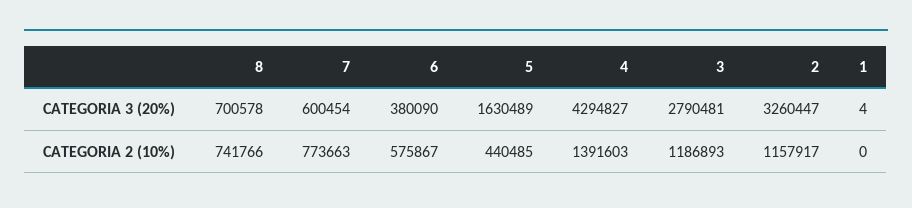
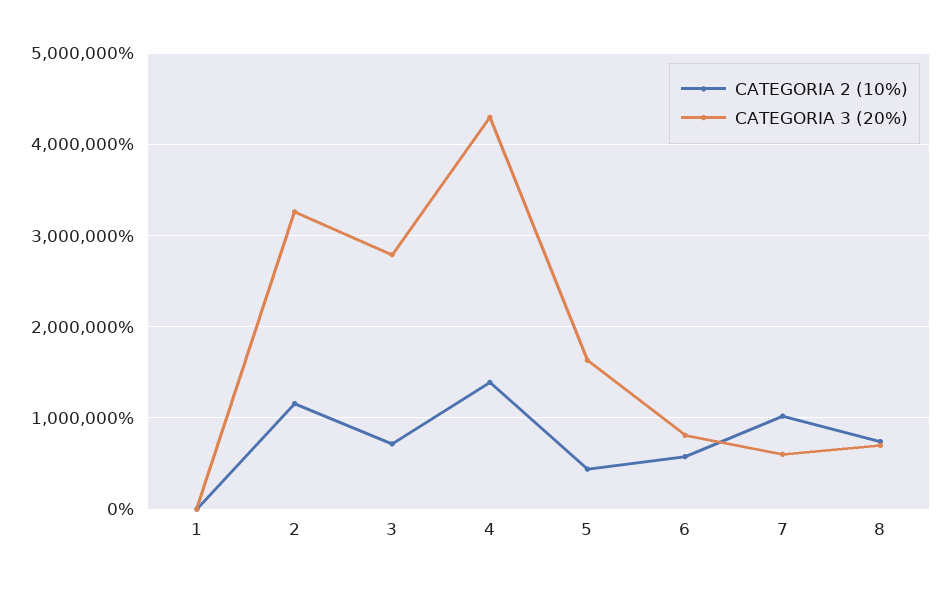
CATEGORIA 3 (20%), 6: 380090 -> 800000
CATEGORIA 2 (10%), 7: 773663 -> 1000000
CATEGORIA 2 (10%), 3: 1186893 -> 700000

